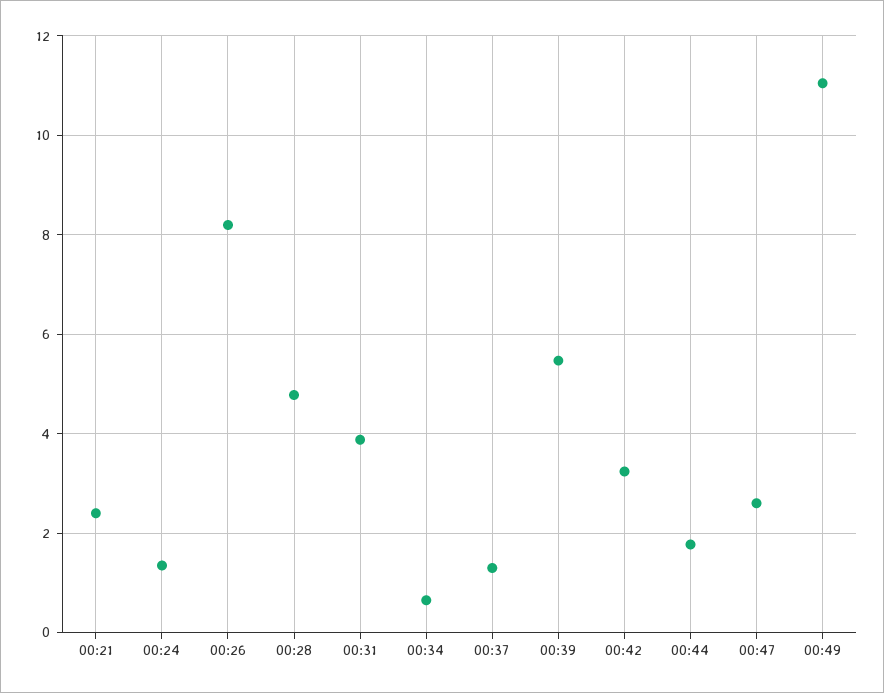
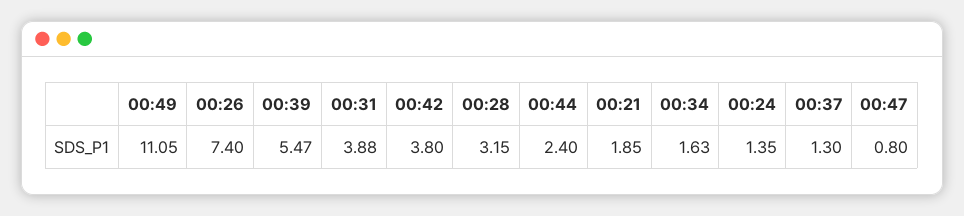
00:21: 2.4 -> 1.85
00:26: 8.2 -> 7.4
00:28: 4.8 -> 3.15
00:34: 0.6 -> 1.63
00:42: 3.2 -> 3.8
00:44: 1.8 -> 2.4
00:47: 2.6 -> 0.8

